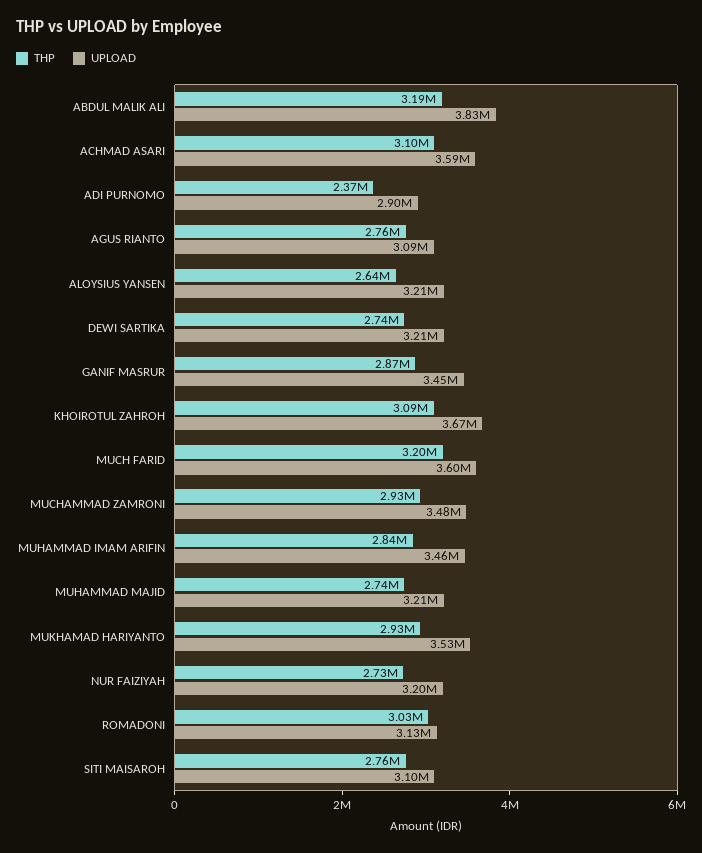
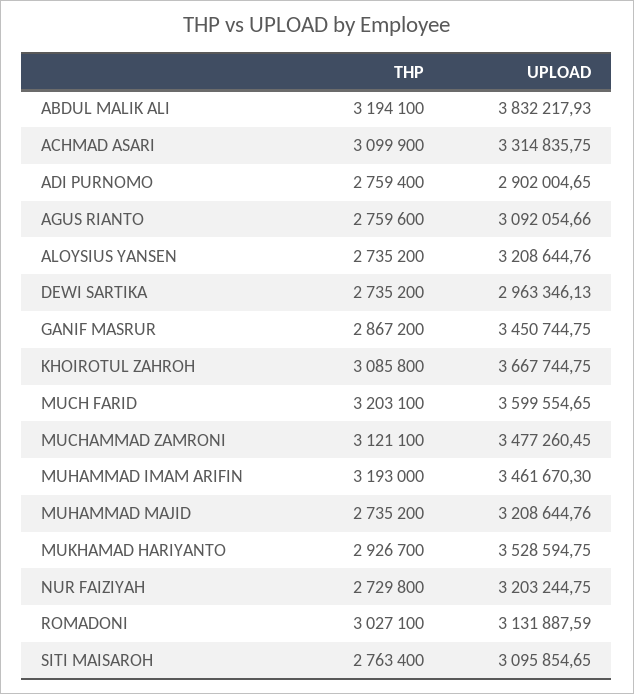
UPLOAD, ACHMAD ASARI: 3590000 -> 3314835.75
THP, ADI PURNOMO: 2370000 -> 2759400
THP, ALOYSIUS YANSEN: 2640000 -> 2735200
UPLOAD, DEWI SARTIKA: 3210000 -> 2963346.13
THP, MUCHAMMAD ZAMRONI: 2930000 -> 3121100
THP, MUHAMMAD IMAM ARIFIN: 2840000 -> 3193000

